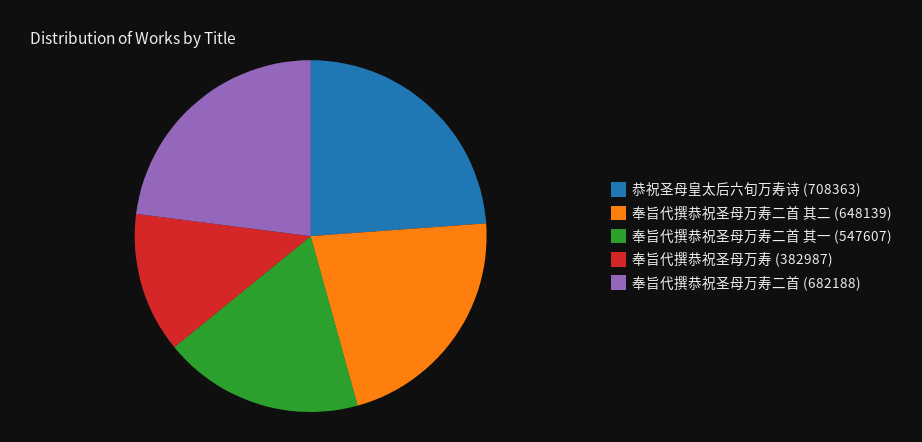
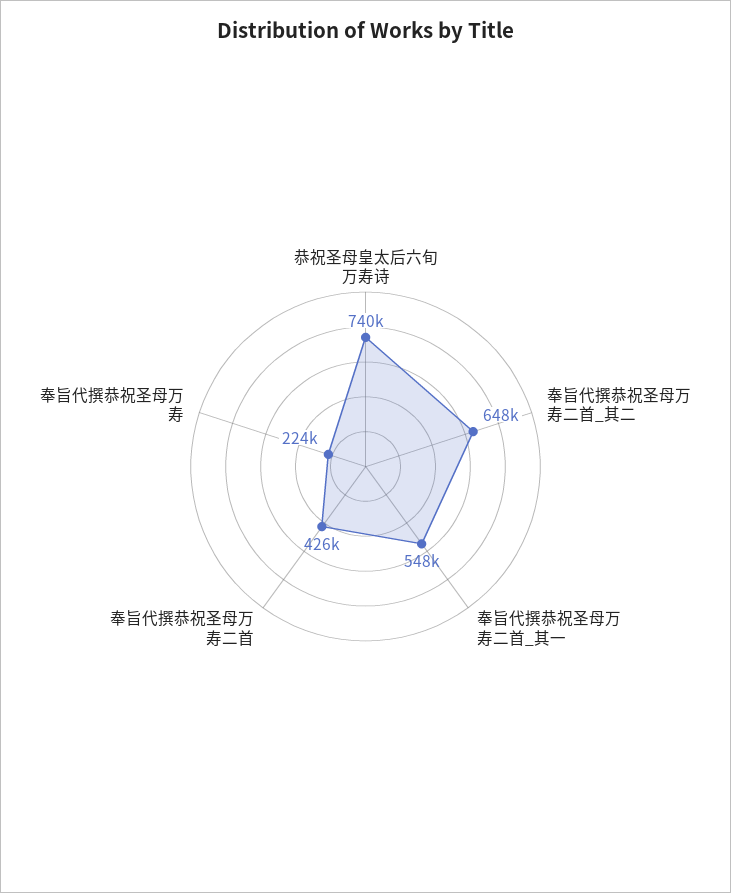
恭祝圣母皇太后六旬万寿诗: 708363 -> 740000
奉旨代撰恭祝圣母万寿: 382987 -> 224000
奉旨代撰恭祝圣母万寿二首: 682188 -> 426000

